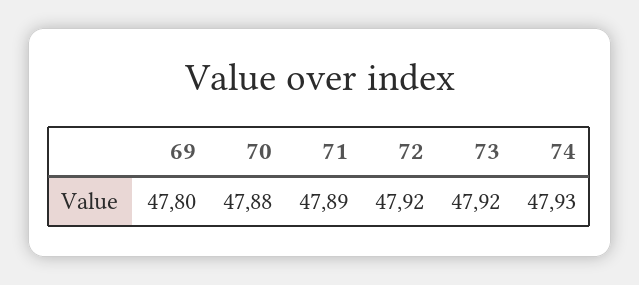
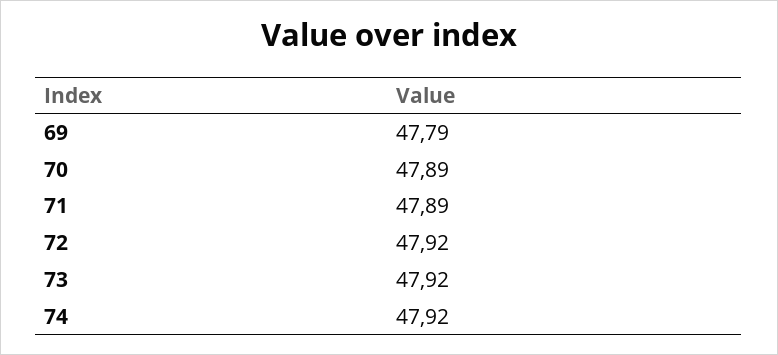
69: 47.8 -> 47.79
70: 47.88 -> 47.89
74: 47.93 -> 47.92

